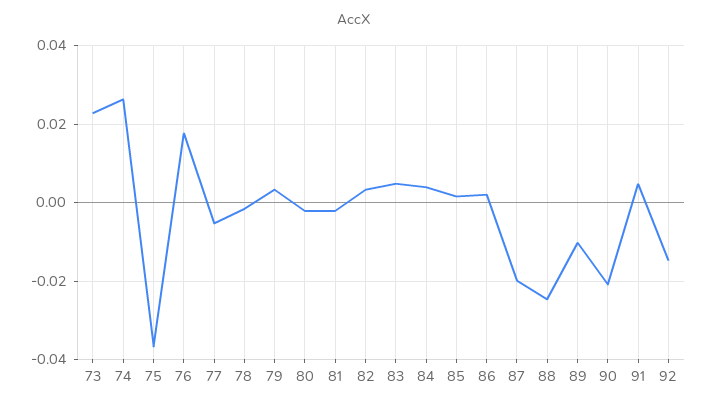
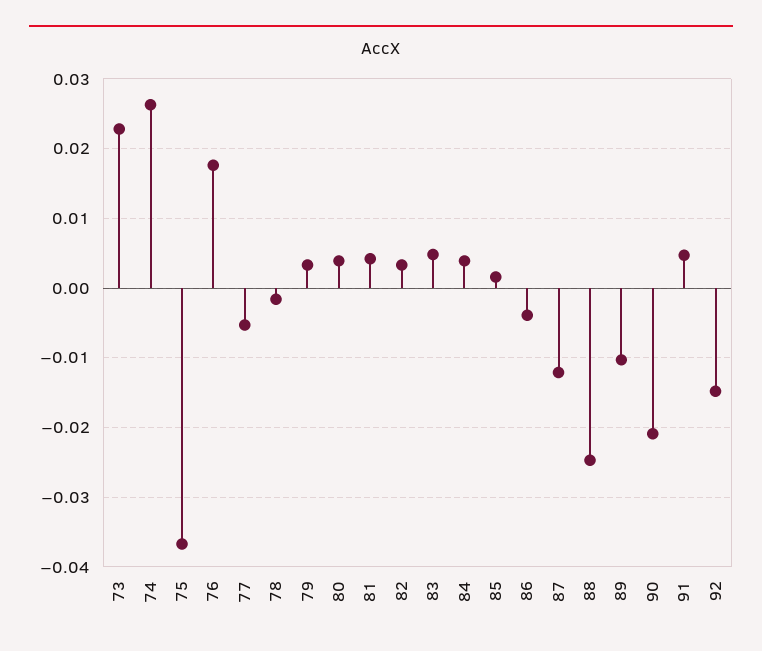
80: -0.002 -> 0.004
81: -0.002 -> 0.004
86: 0.002 -> -0.004
87: -0.02 -> -0.012

